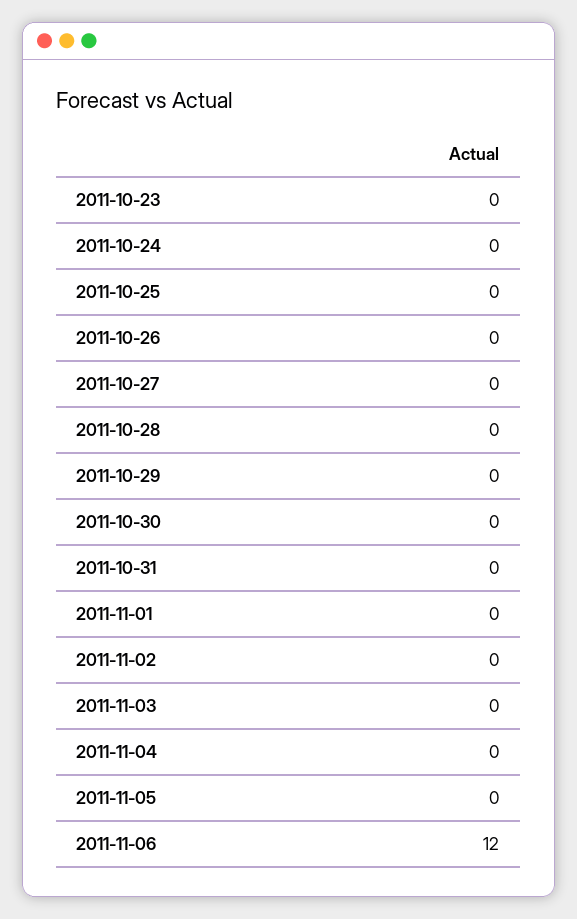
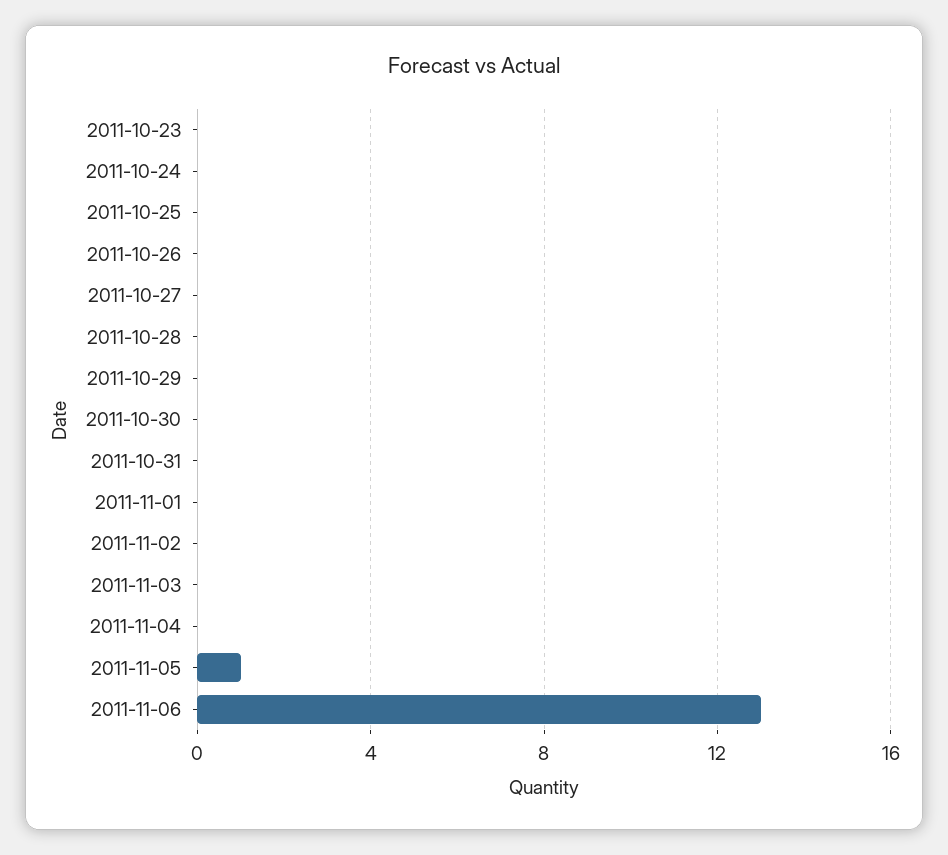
2011-11-05: 0 -> 1
2011-11-06: 12 -> 13

